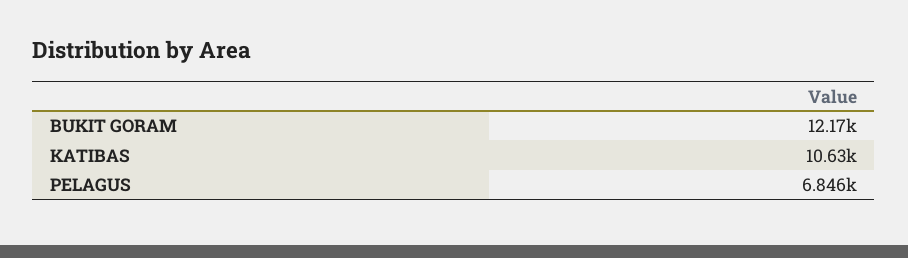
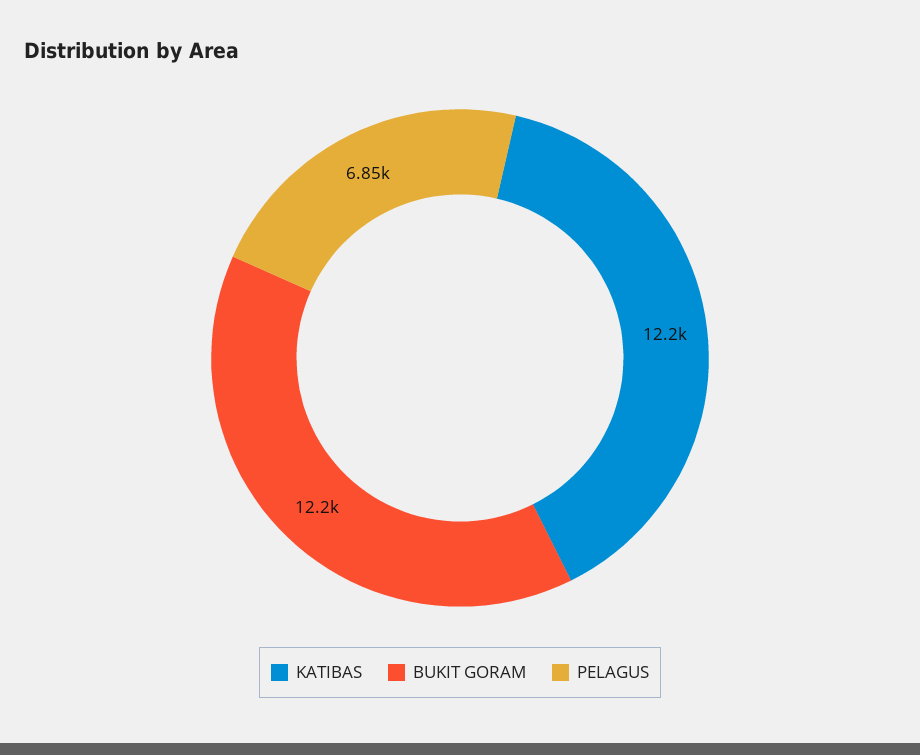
KATIBAS: 10630 -> 12200

